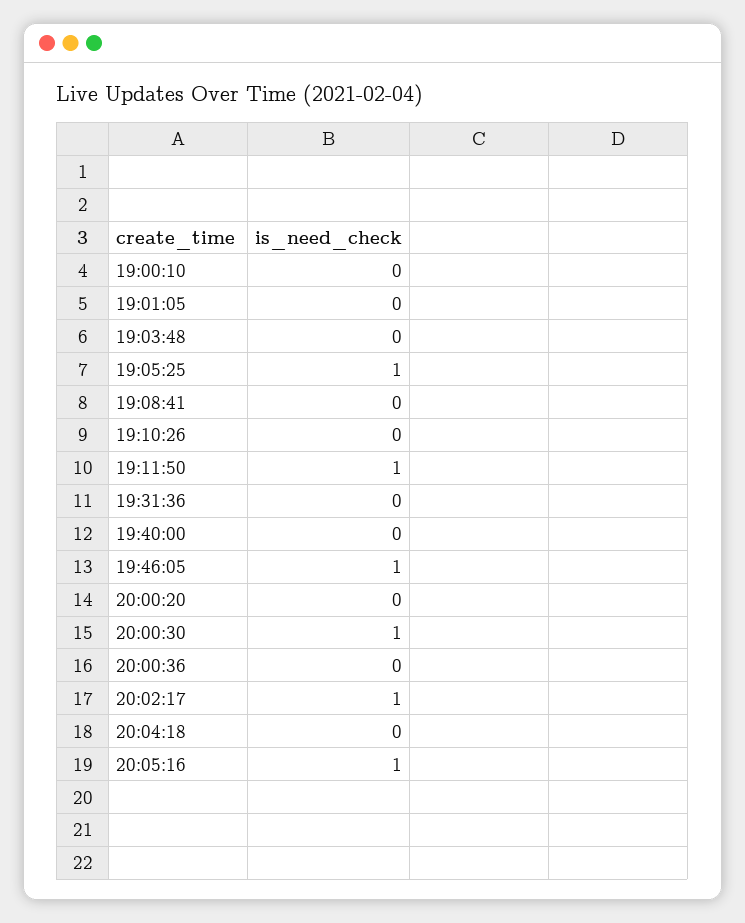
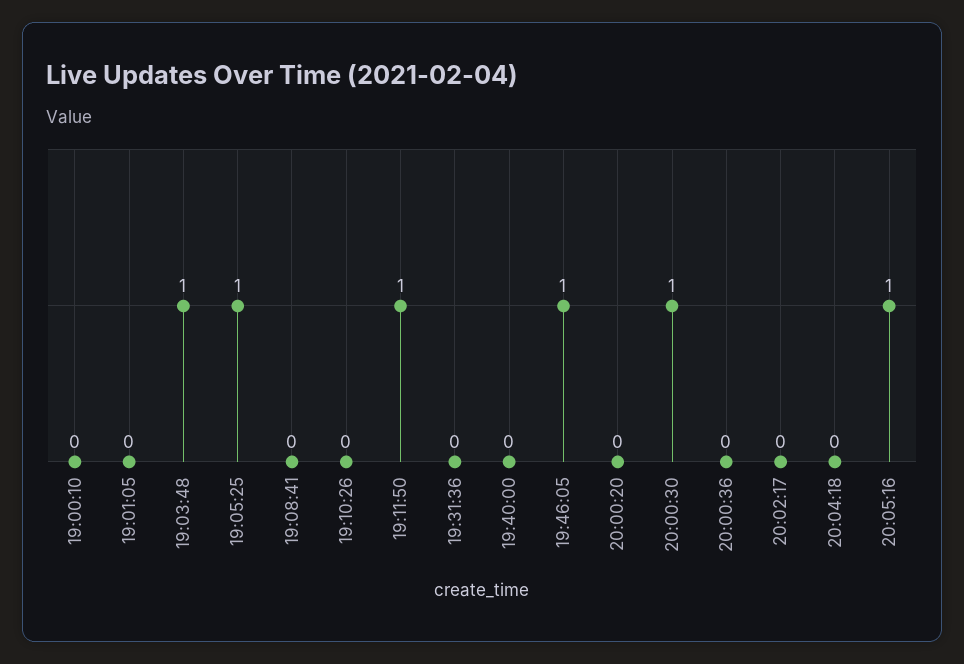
19:03:48: 0 -> 1
20:02:17: 1 -> 0

